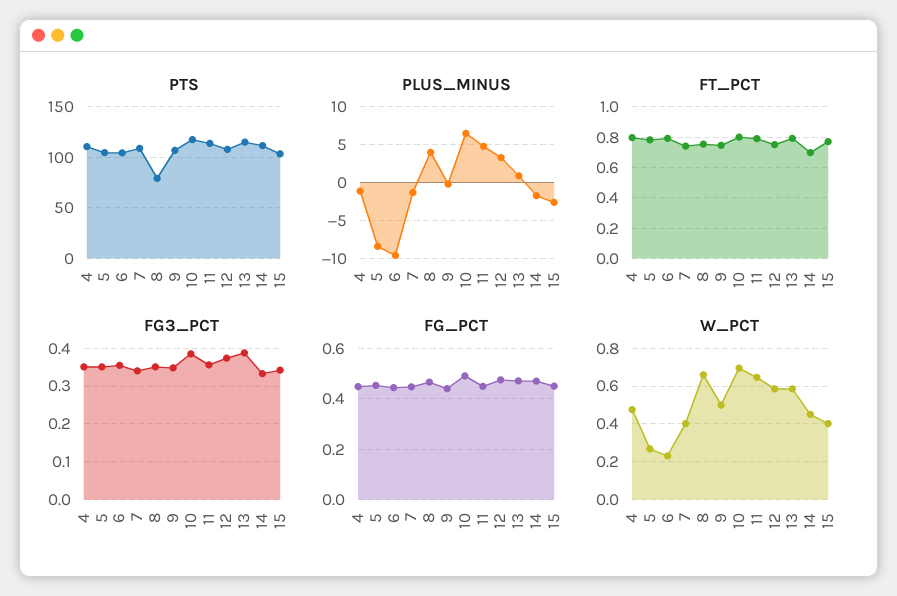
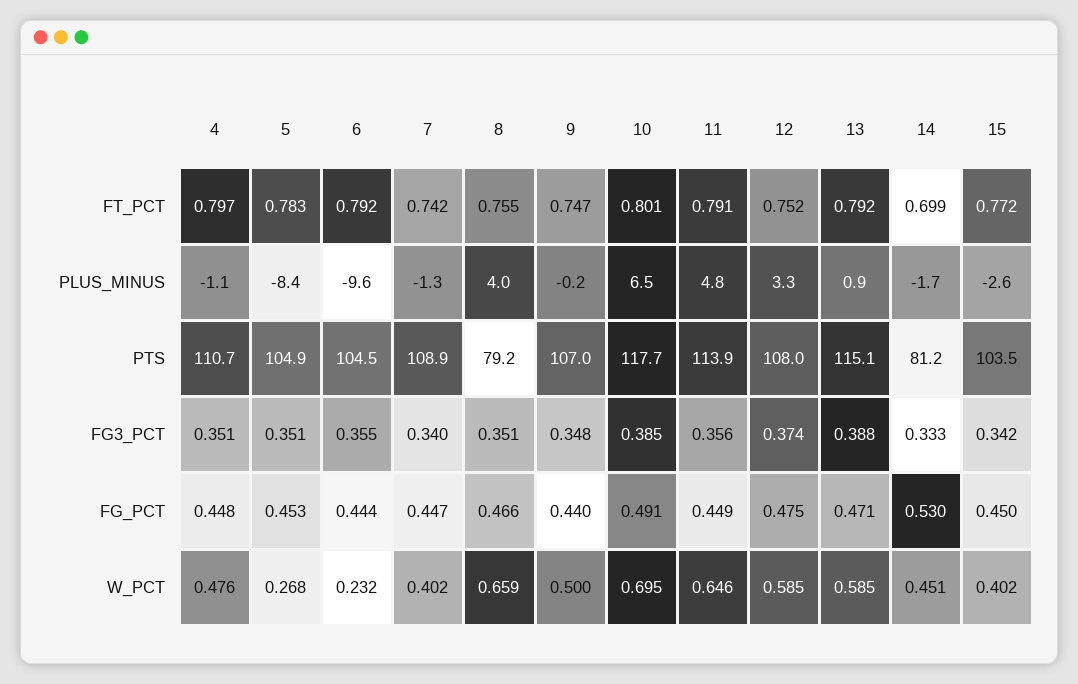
PTS, 14: 110 -> 81.2
FG_PCT, 14: 0.475 -> 0.53

